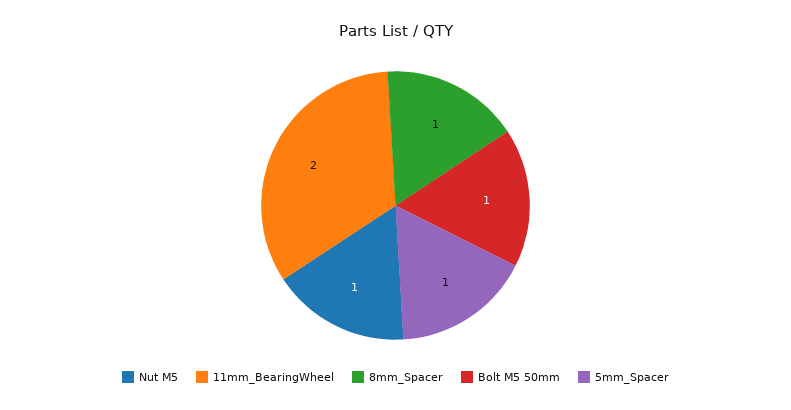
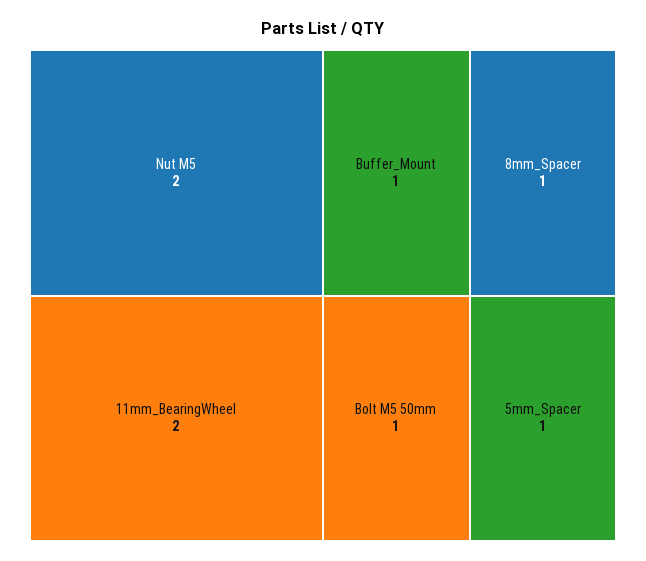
Nut M5: 1 -> 2
Buffer_Mount: none -> 1

